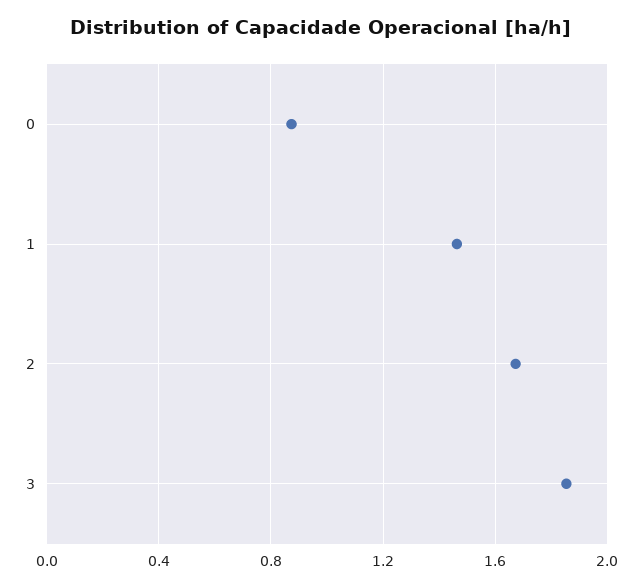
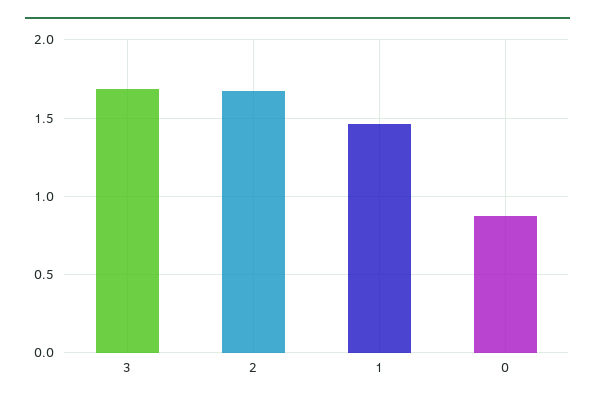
3: 1.85 -> 1.7

